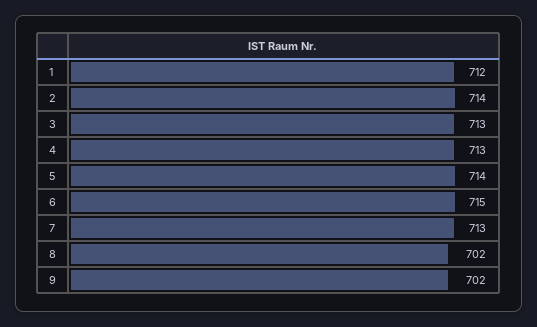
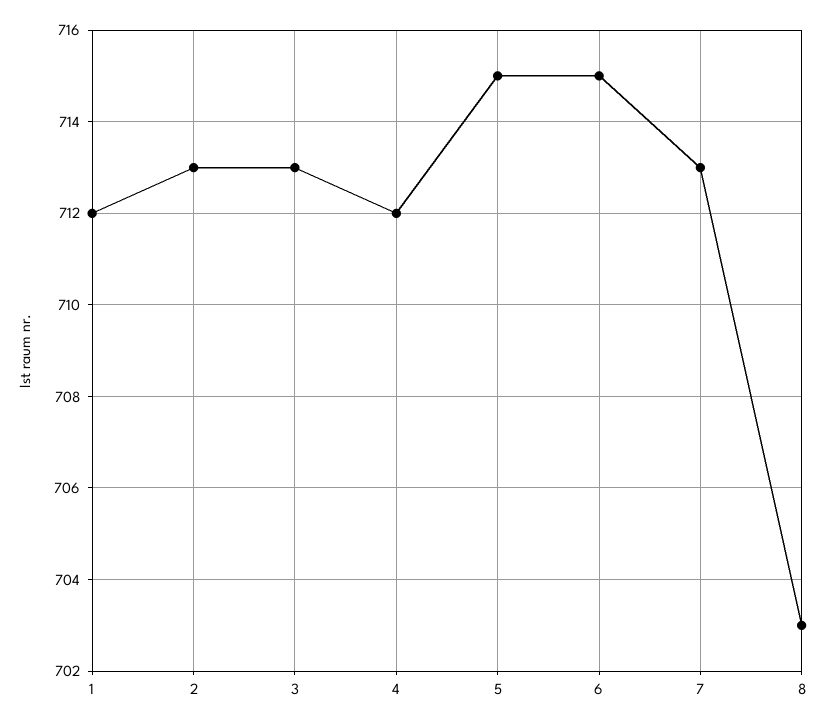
2: 714 -> 713
4: 713 -> 712
5: 714 -> 715
8: 702 -> 703
9: 702 -> none

